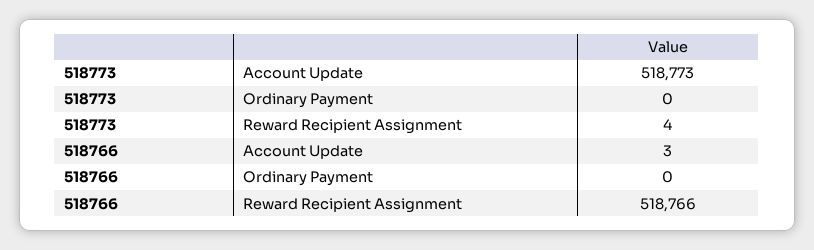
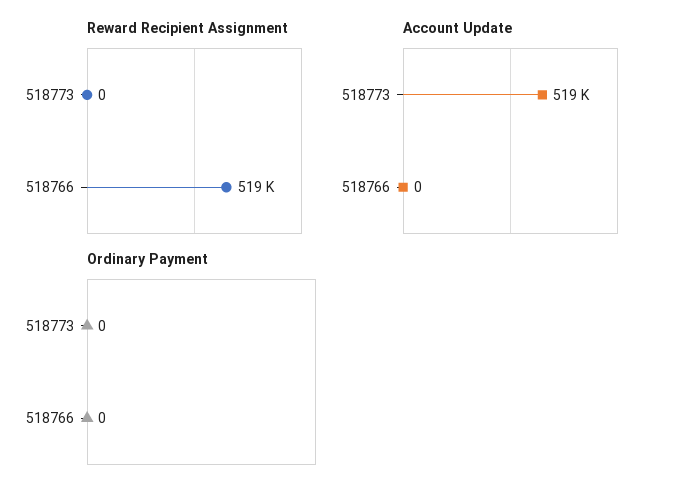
Reward Recipient Assignment, 518773: 4 -> 0
Account Update, 518766: 3 -> 0

